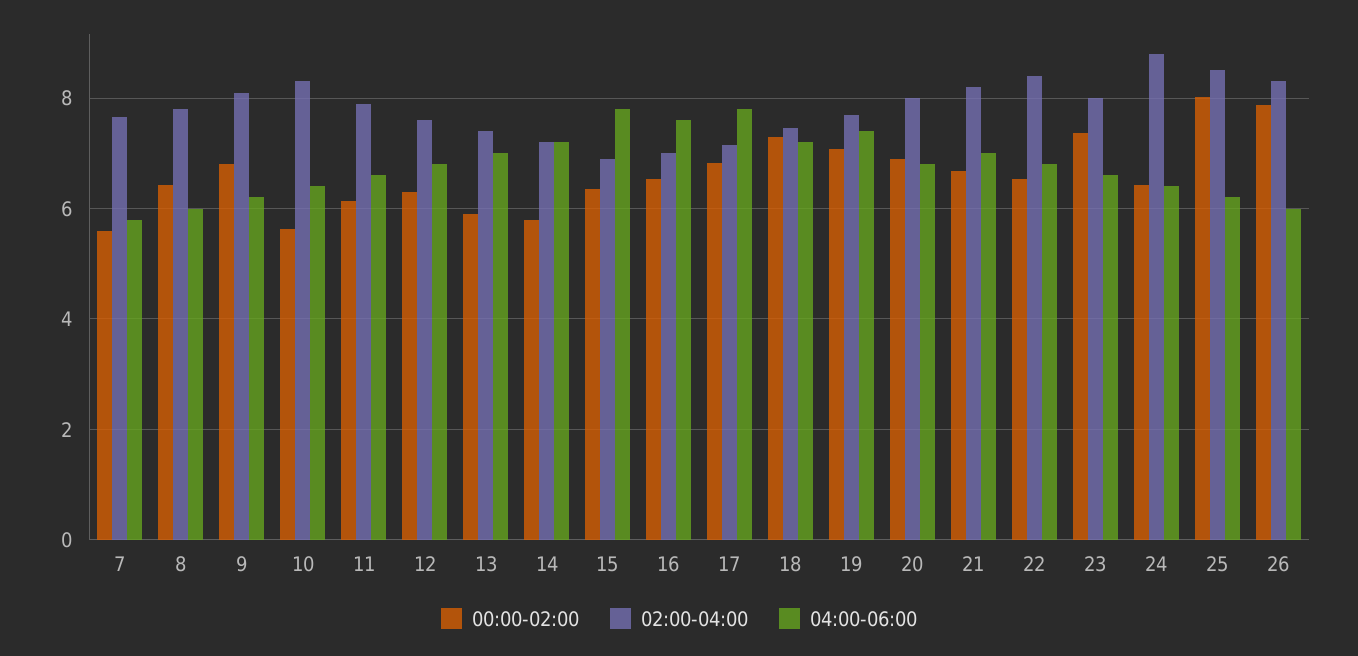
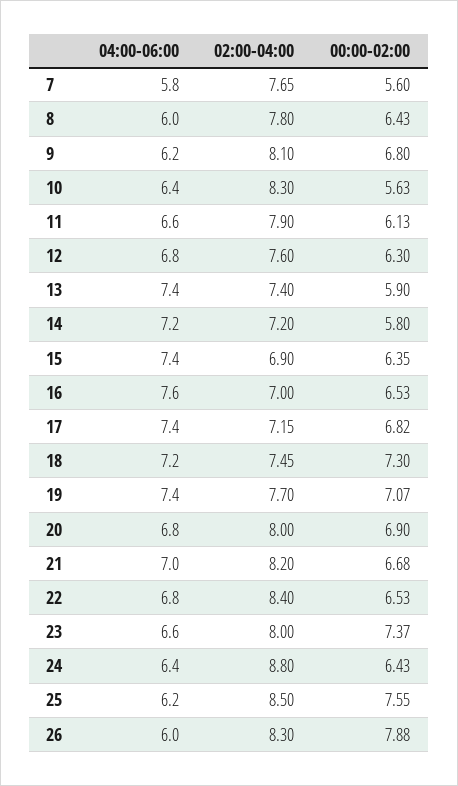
04:00-06:00, 13: 7 -> 7.4
04:00-06:00, 15: 7.8 -> 7.4
04:00-06:00, 17: 7.8 -> 7.4
00:00-02:00, 25: 8 -> 7.55

